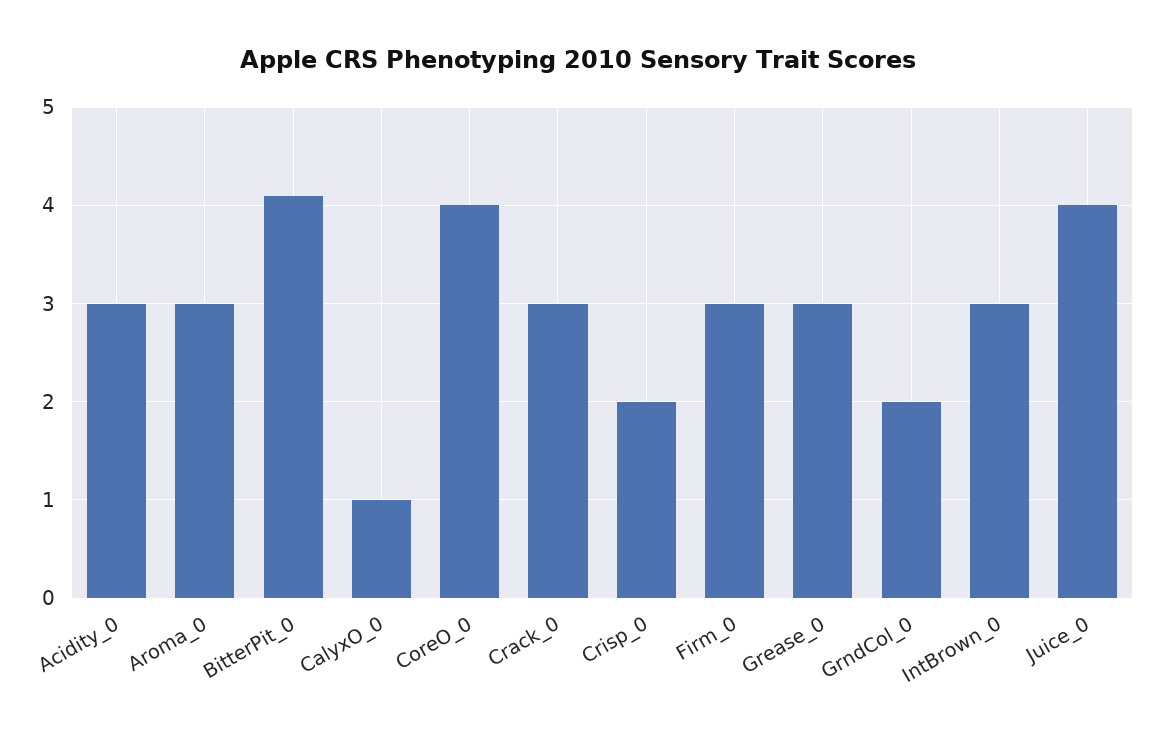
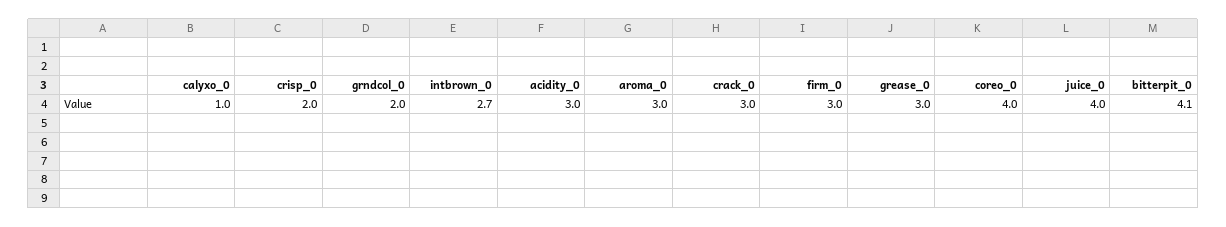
IntBrown_0: 3 -> 2.7

